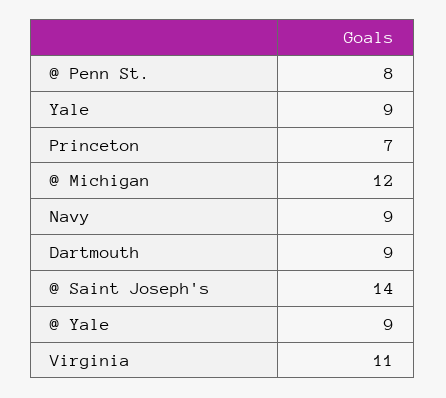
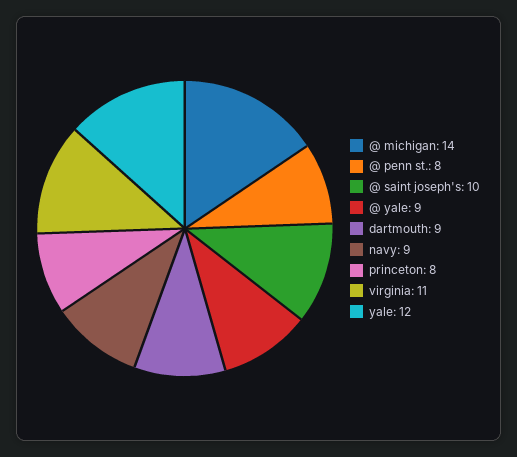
Yale: 9 -> 12
Princeton: 7 -> 8
@ Michigan: 12 -> 14
@ Saint Joseph's: 14 -> 10

